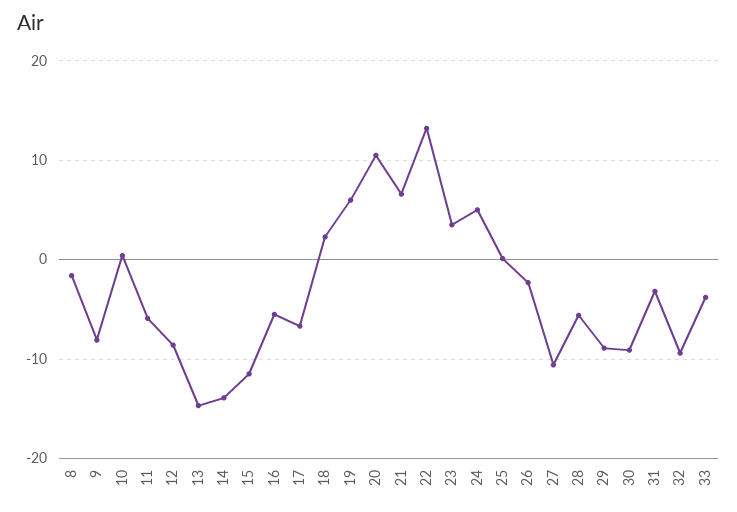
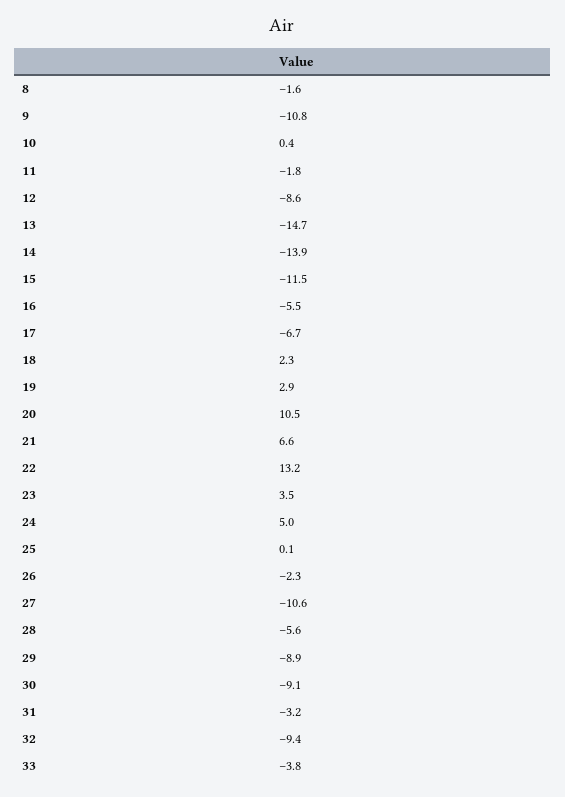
9: -8 -> -10.8
11: -6 -> -1.8
19: 6 -> 2.9

